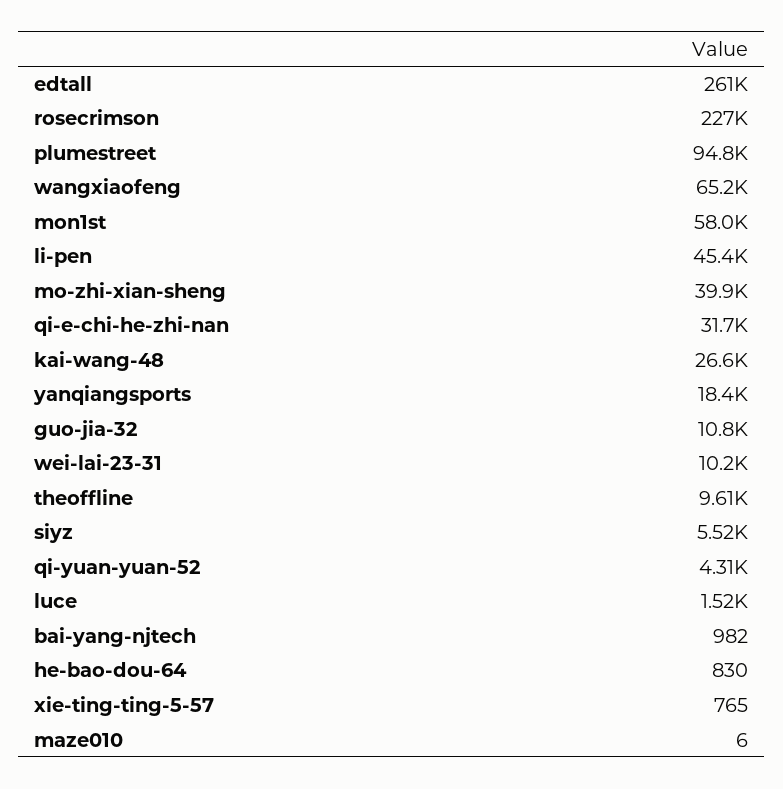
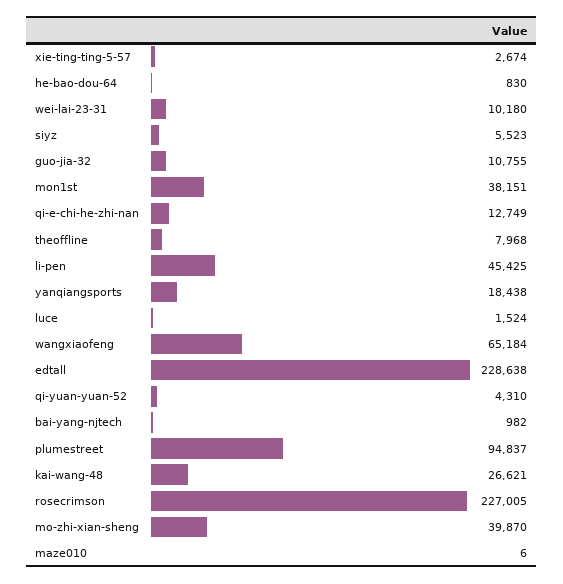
edtall: 261000 -> 228638
mon1st: 58000 -> 38151
qi-e-chi-he-zhi-nan: 31700 -> 12749
theoffline: 9610 -> 7968
xie-ting-ting-5-57: 765 -> 2674

